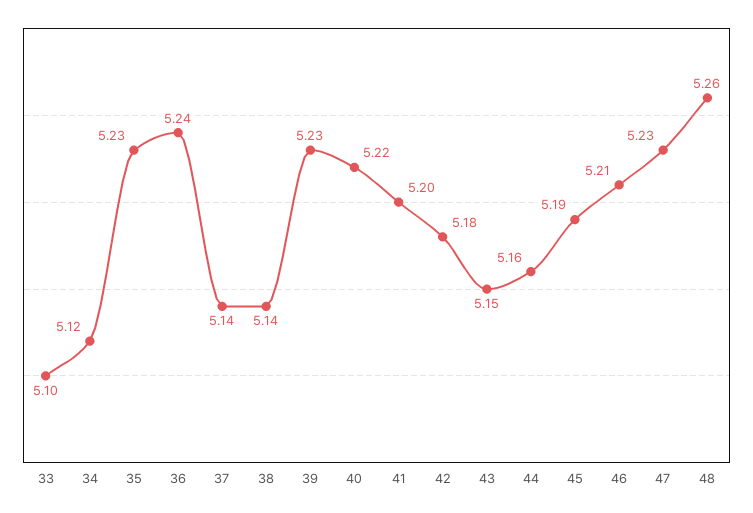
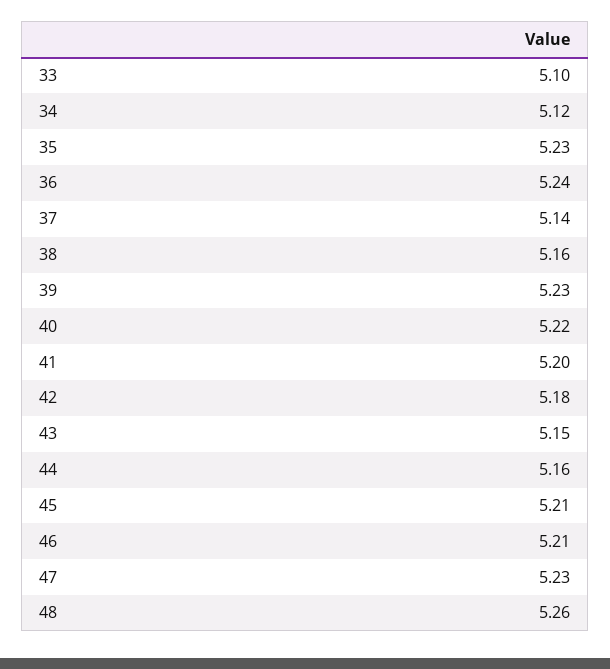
38: 5.14 -> 5.16
45: 5.19 -> 5.21

